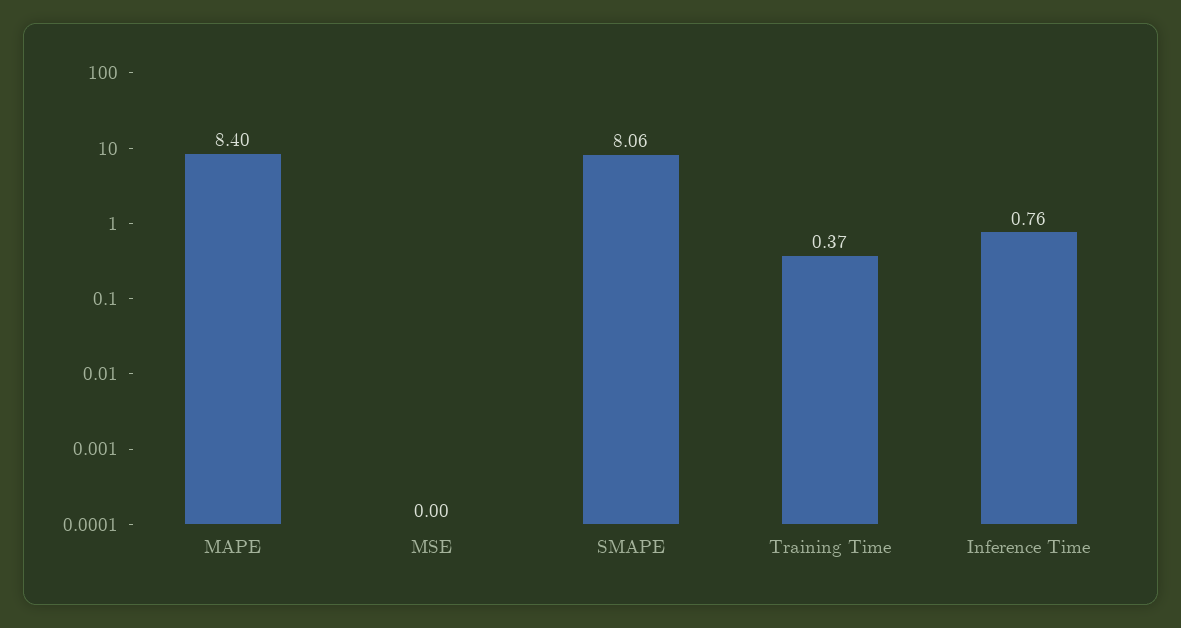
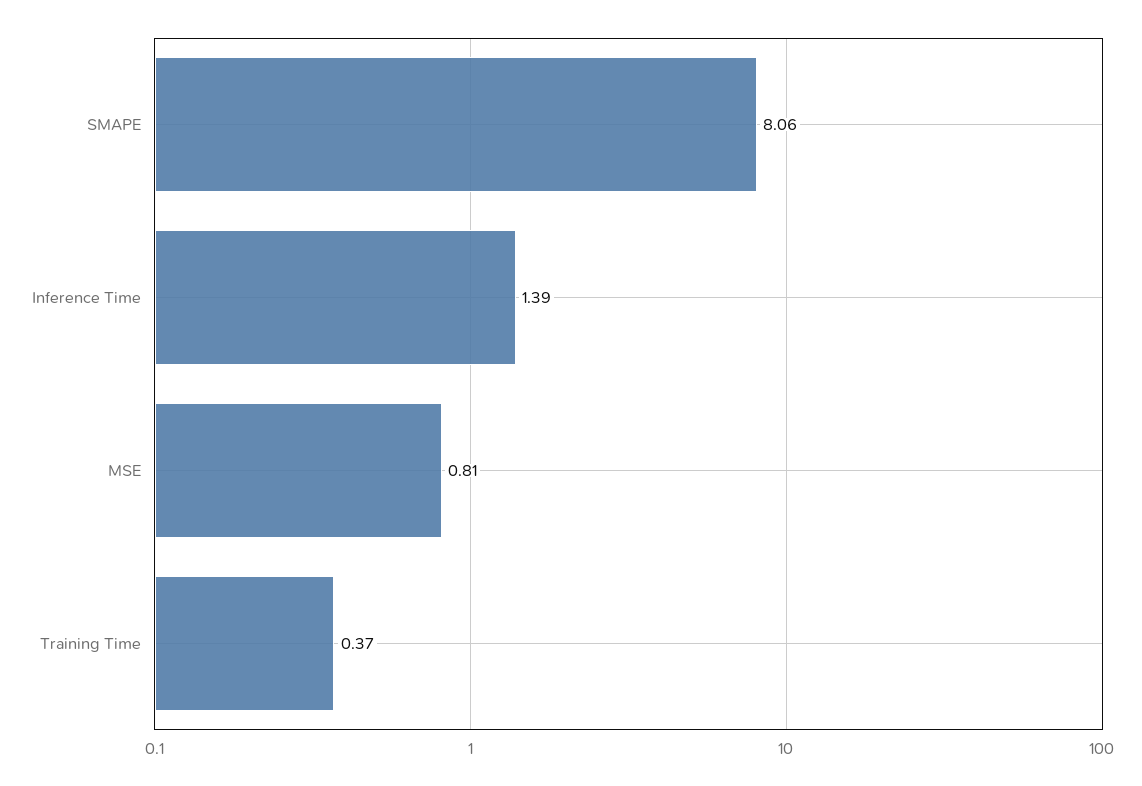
MAPE: 8.4 -> none
MSE: 0 -> 0.81
Inference Time: 0.76 -> 1.39

